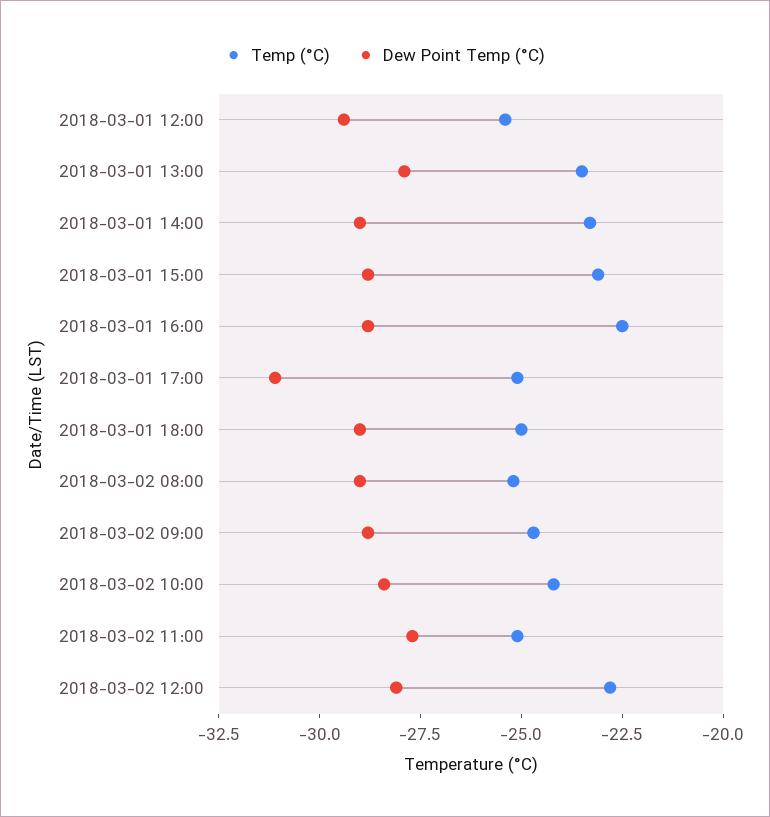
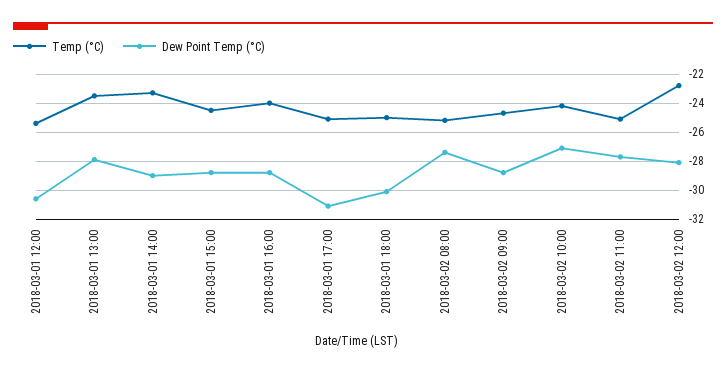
Dew Point Temp (°C), 2018-03-01 12:00: -29.5 -> -30.5
Temp (°C), 2018-03-01 15:00: -23 -> -24.5
Temp (°C), 2018-03-01 16:00: -22.5 -> -24
Dew Point Temp (°C), 2018-03-01 18:00: -29 -> -30
Dew Point Temp (°C), 2018-03-02 08:00: -29 -> -27.5
Dew Point Temp (°C), 2018-03-02 10:00: -28.5 -> -27

